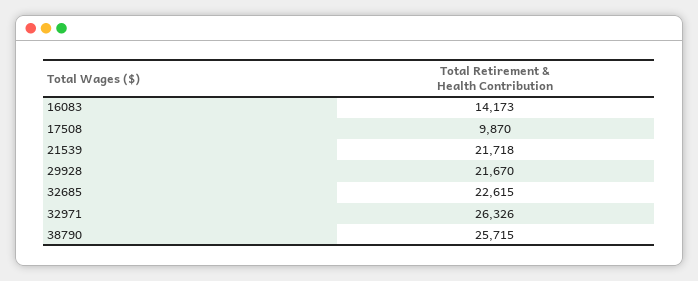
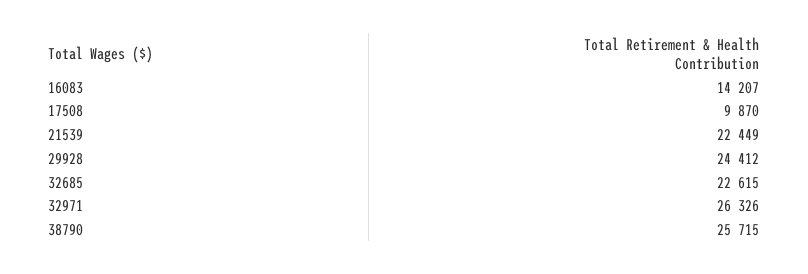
16083: 14173 -> 14207
21539: 21718 -> 22449
29928: 21670 -> 24412

